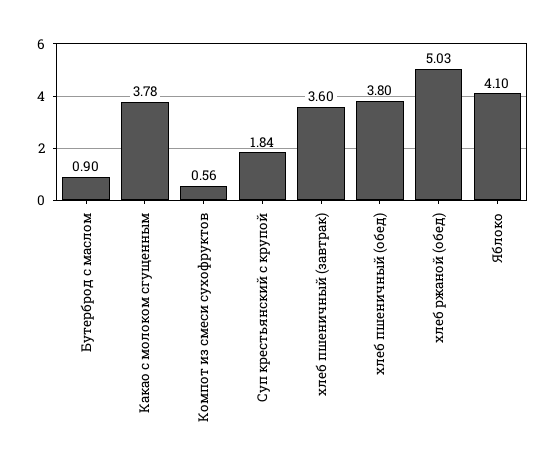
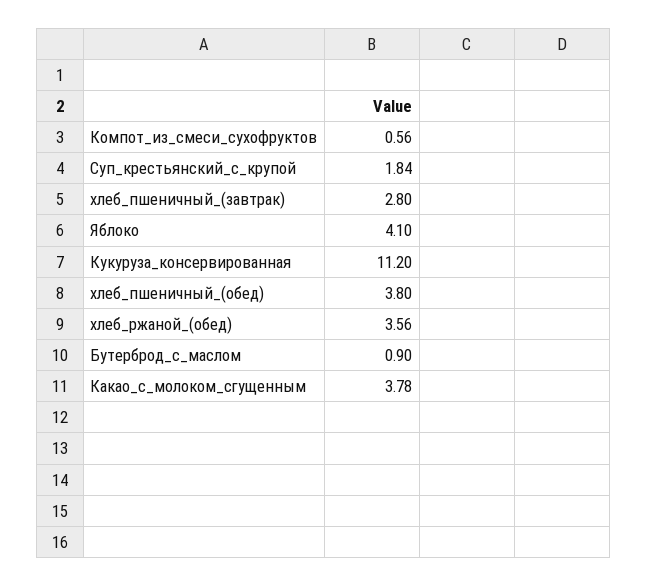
хлеб пшеничный (завтрак): 3.6 -> 2.8
хлеб ржаной (обед): 5.03 -> 3.56
Кукуруза_консервированная: none -> 11.2

